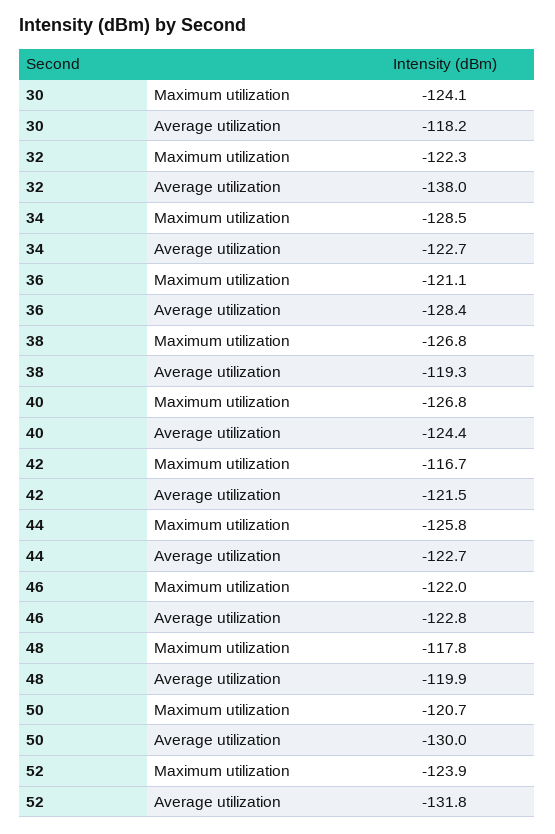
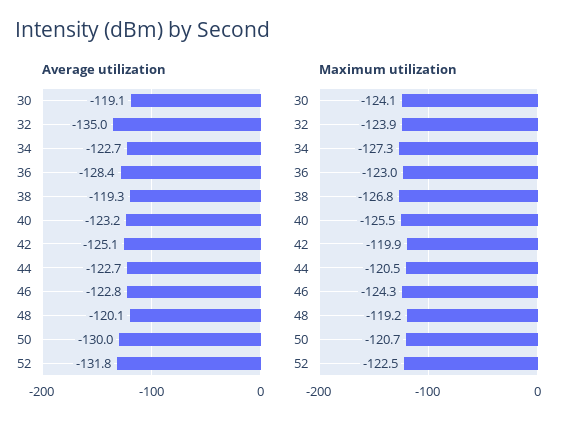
Average utilization, 30: -118.2 -> -119.1
Maximum utilization, 32: -122.3 -> -123.9
Average utilization, 32: -138 -> -135
Maximum utilization, 34: -128.5 -> -127.3
Maximum utilization, 36: -121.1 -> -123
Maximum utilization, 40: -126.8 -> -125.5
Average utilization, 40: -124.4 -> -123.2
Maximum utilization, 42: -116.7 -> -119.9
Average utilization, 42: -121.5 -> -125.1
Maximum utilization, 44: -125.8 -> -120.5
Maximum utilization, 46: -122 -> -124.3
Maximum utilization, 48: -117.8 -> -119.2
Average utilization, 48: -119.9 -> -120.1
Maximum utilization, 52: -123.9 -> -122.5

